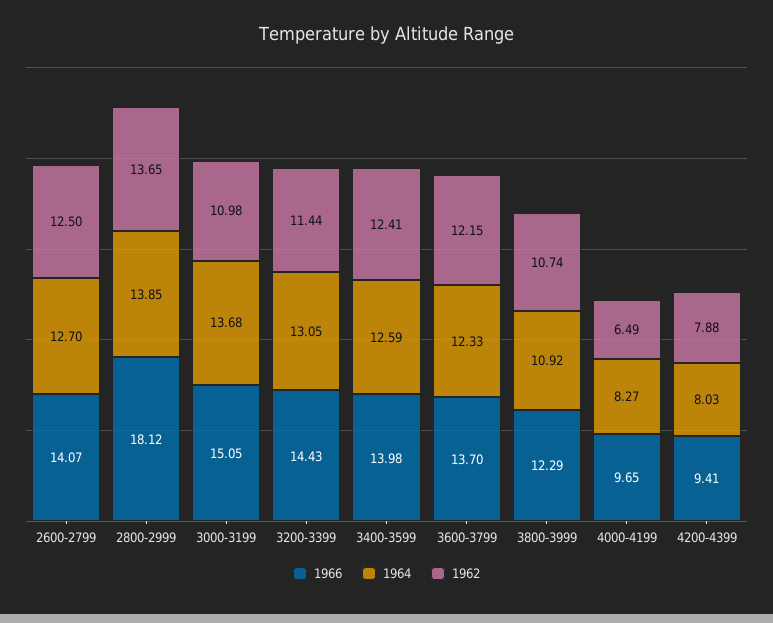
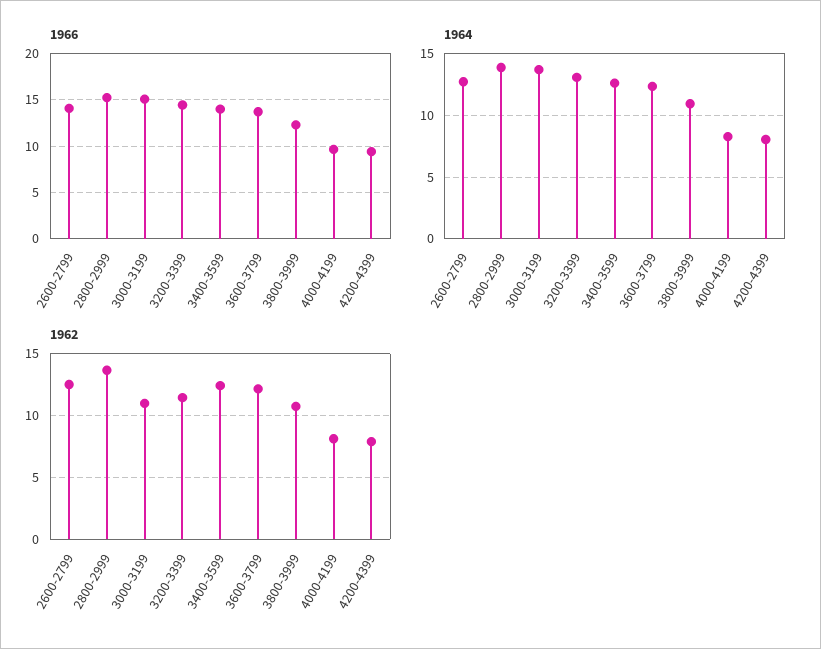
1966, 2800-2999: 18.12 -> 15
1962, 4000-4199: 6.49 -> 8

